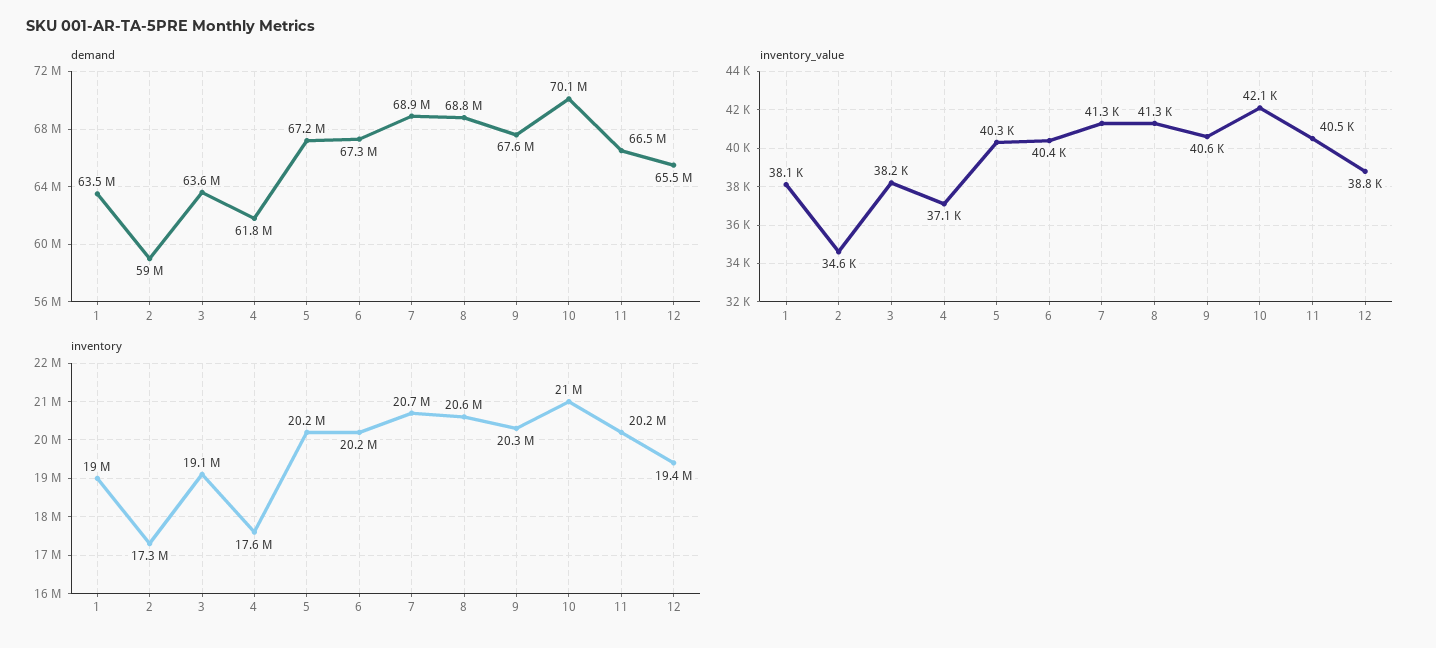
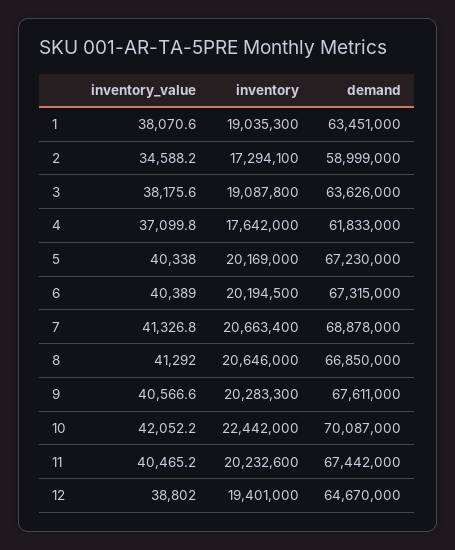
demand, 8: 68800000 -> 66850000
demand, 11: 66500000 -> 67442000
demand, 12: 65500000 -> 64670000
inventory, 10: 21000000 -> 22442000

